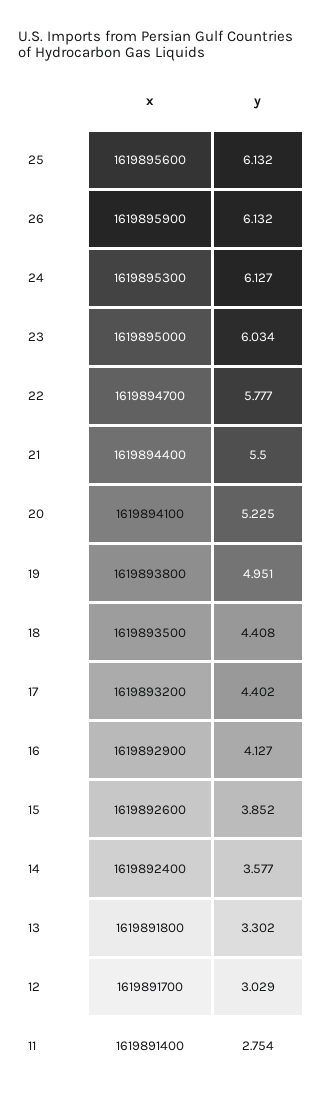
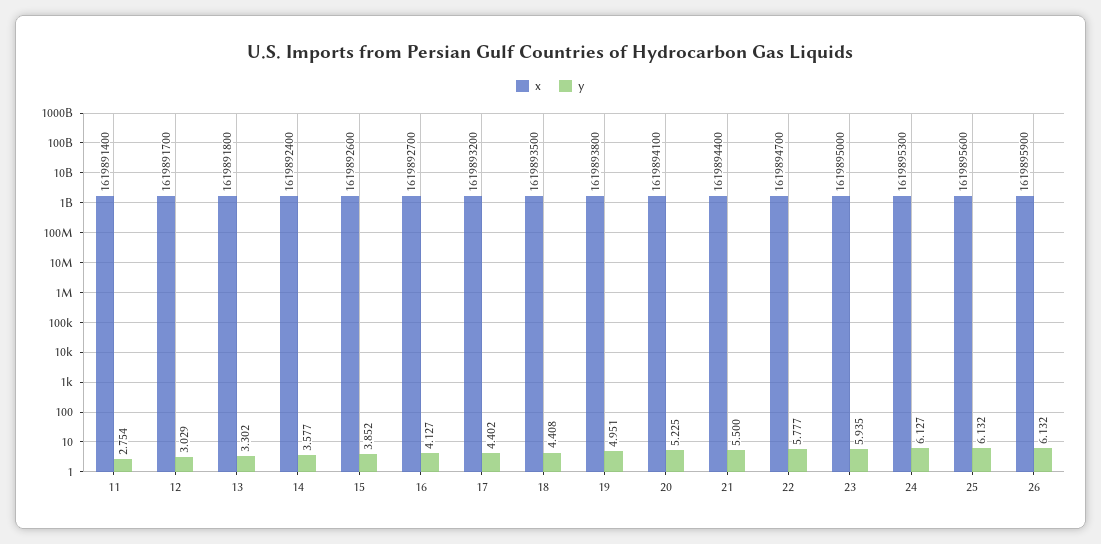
y, 23: 6.034 -> 5.935
x, 16: 1619892900 -> 1619892700

